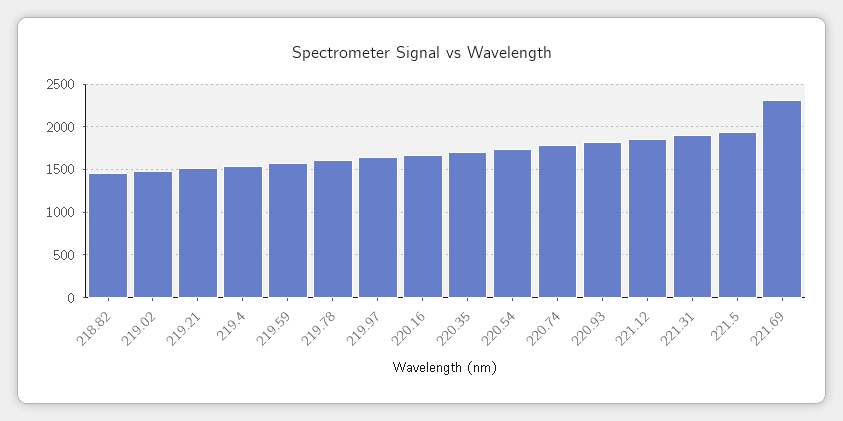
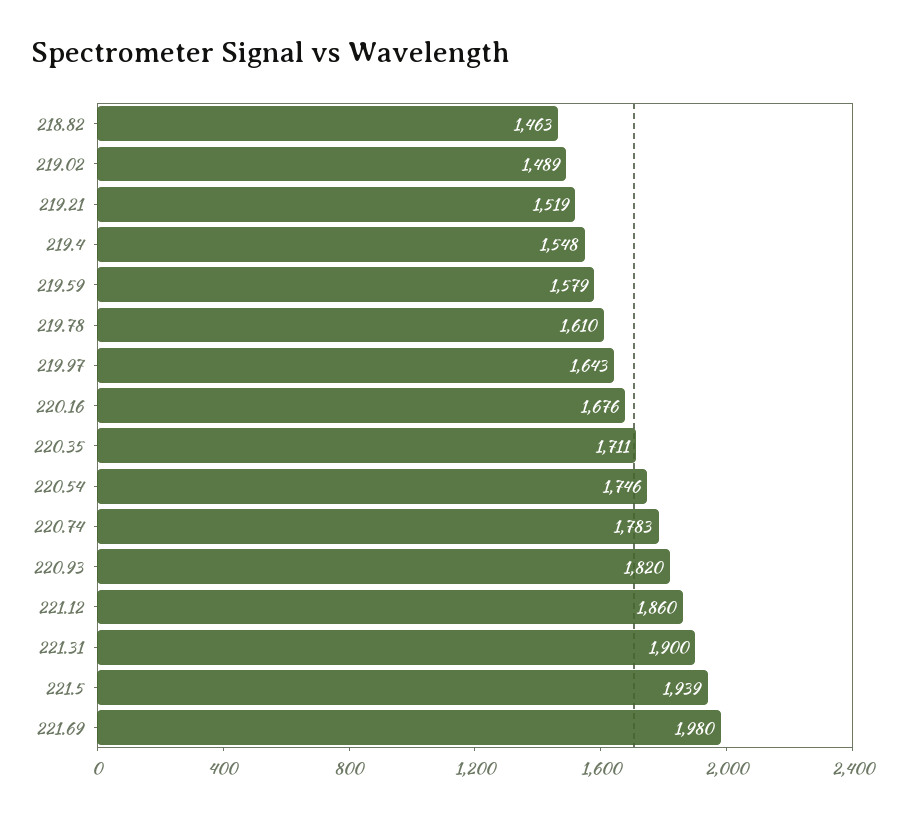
221.69: 2300 -> 1980

